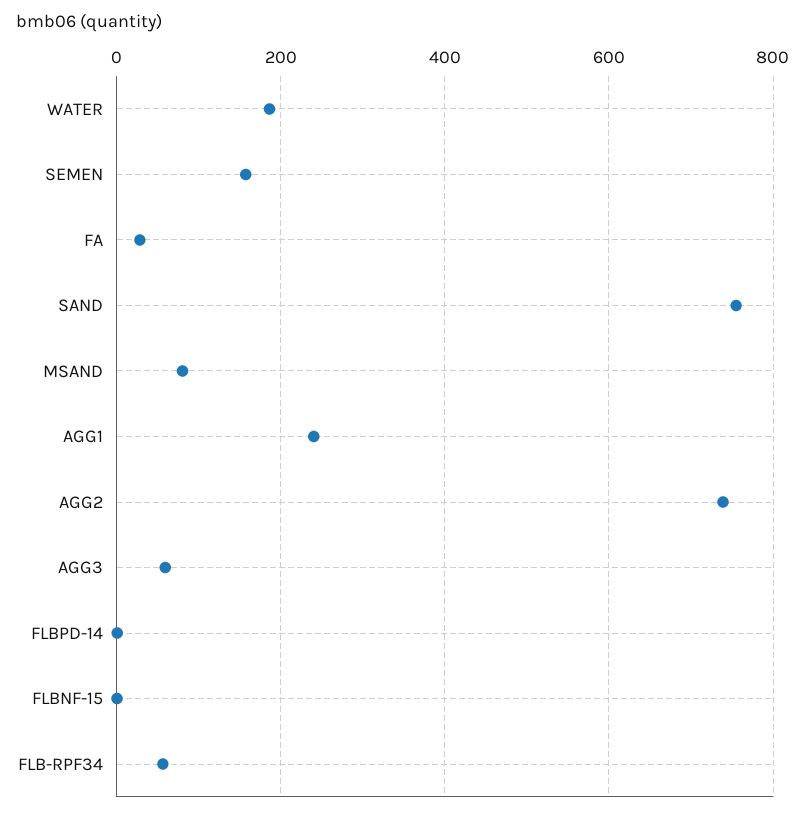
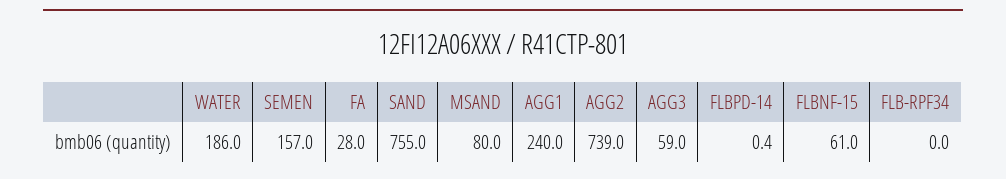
FLBNF-15: 0 -> 61
FLB-RPF34: 60 -> 0

